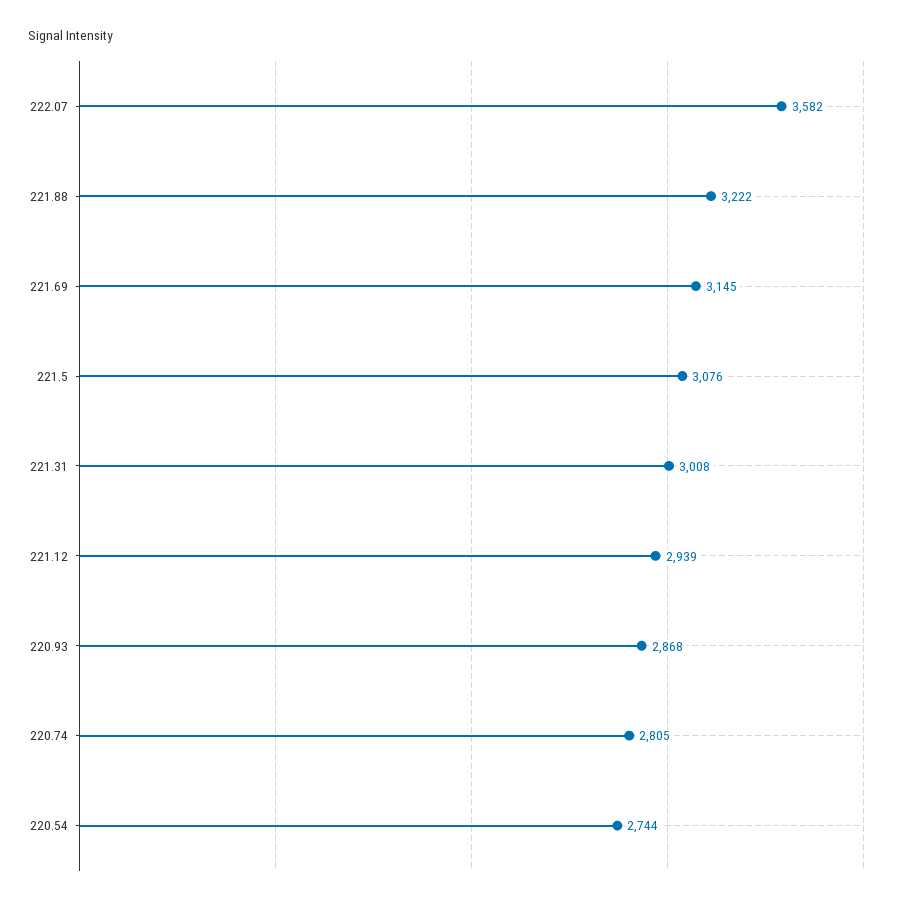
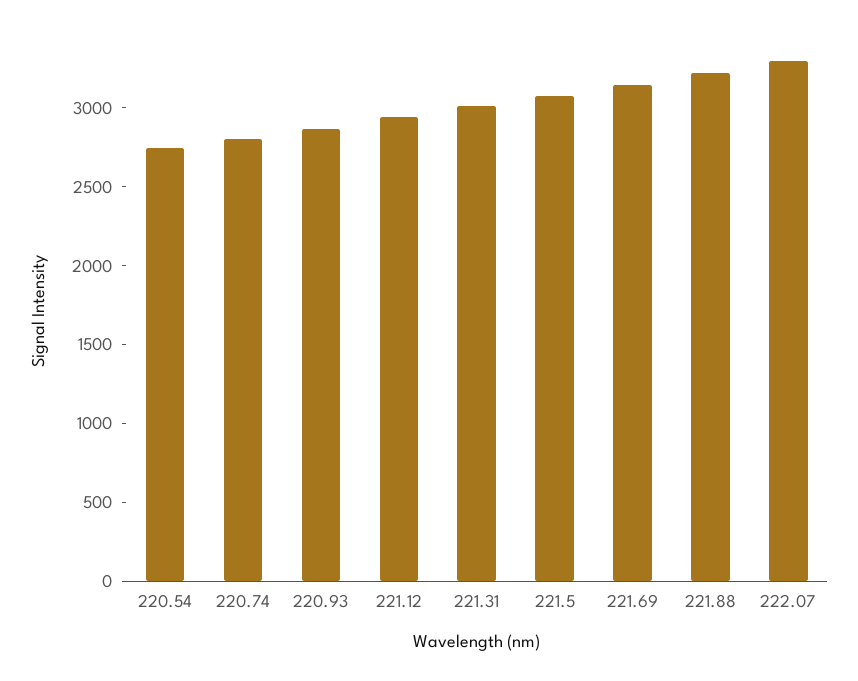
222.07: 3582 -> 3300

